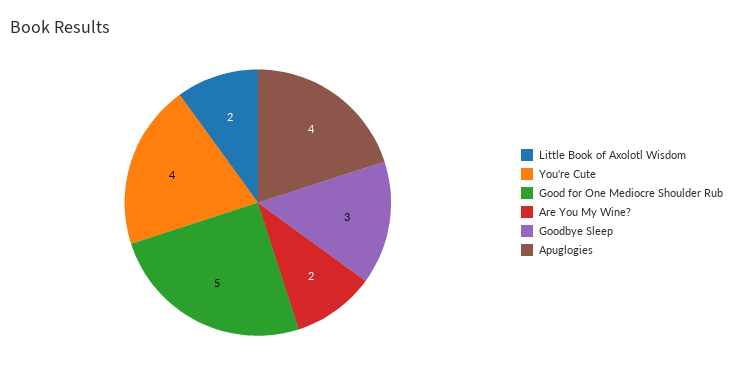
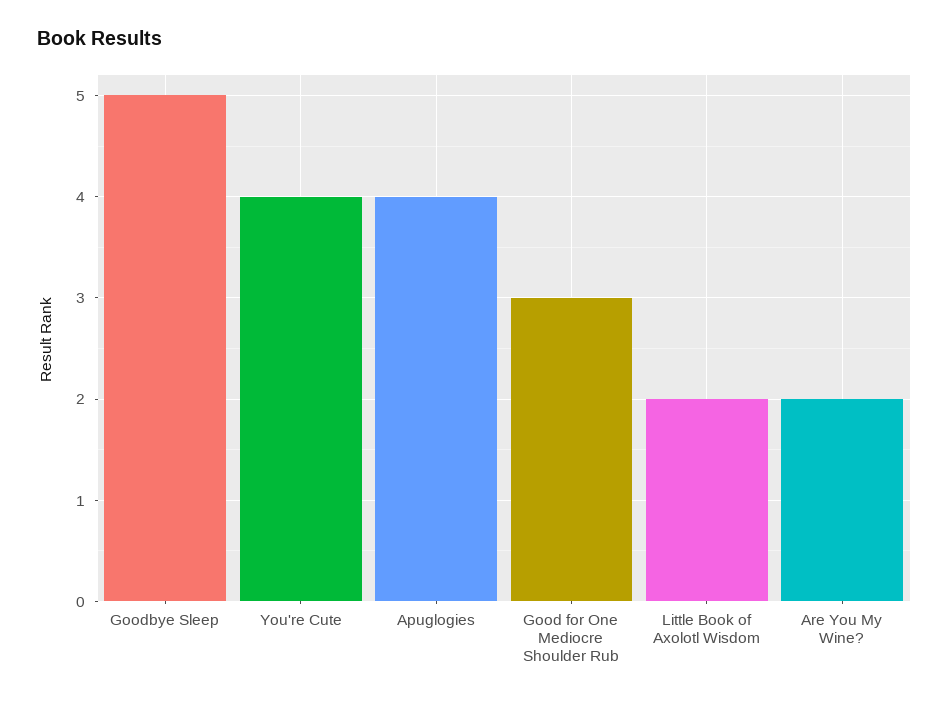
Good for One Mediocre Shoulder Rub: 5 -> 3
Goodbye Sleep: 3 -> 5

